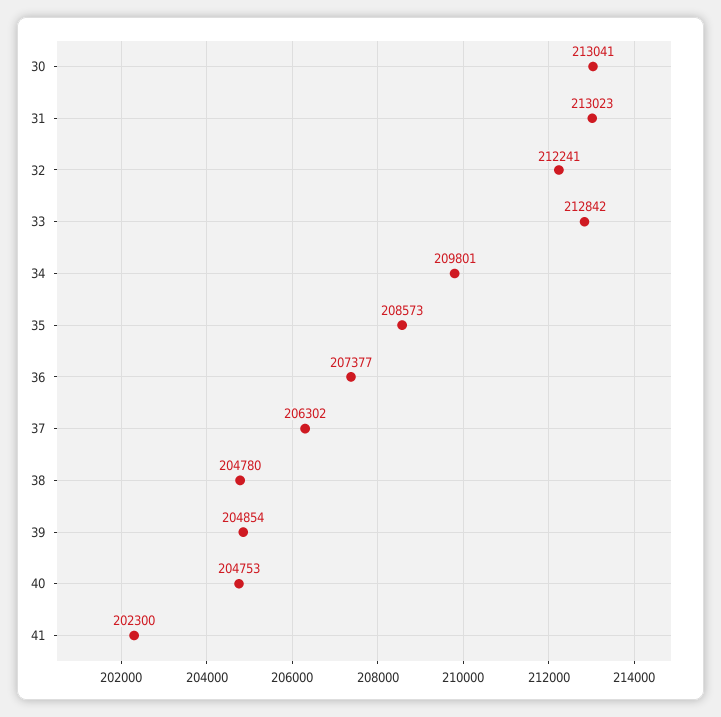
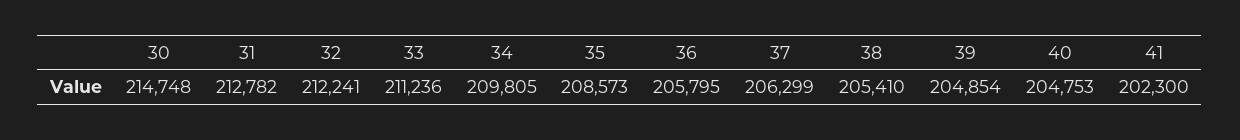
30: 213041 -> 214748
31: 213023 -> 212782
33: 212842 -> 211236
34: 209801 -> 209805
36: 207377 -> 205795
37: 206302 -> 206299
38: 204780 -> 205410

